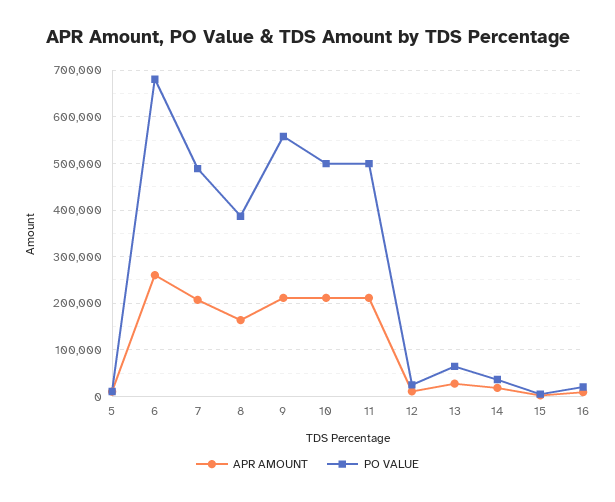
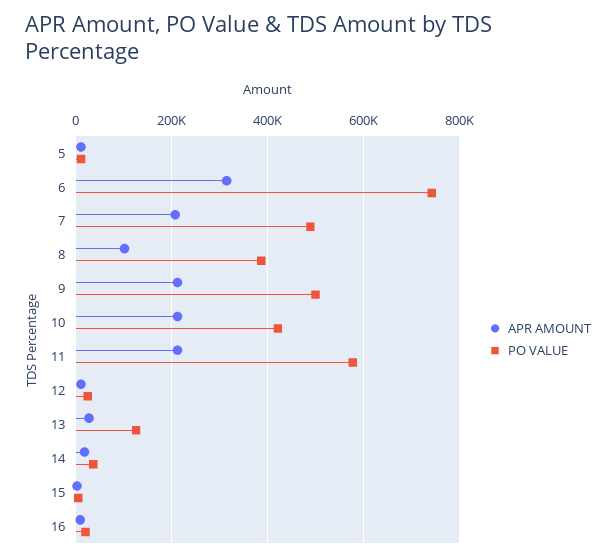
APR AMOUNT, 6: 260000 -> 320000
PO VALUE, 6: 680000 -> 740000
APR AMOUNT, 8: 160000 -> 100000
PO VALUE, 9: 560000 -> 500000
PO VALUE, 10: 500000 -> 420000
PO VALUE, 11: 500000 -> 580000
PO VALUE, 13: 60000 -> 120000

